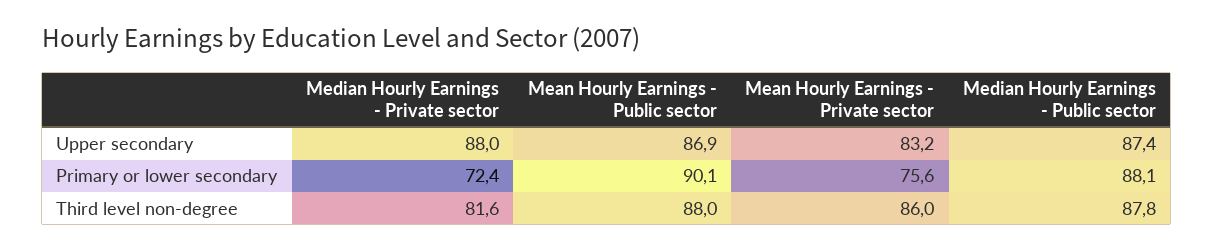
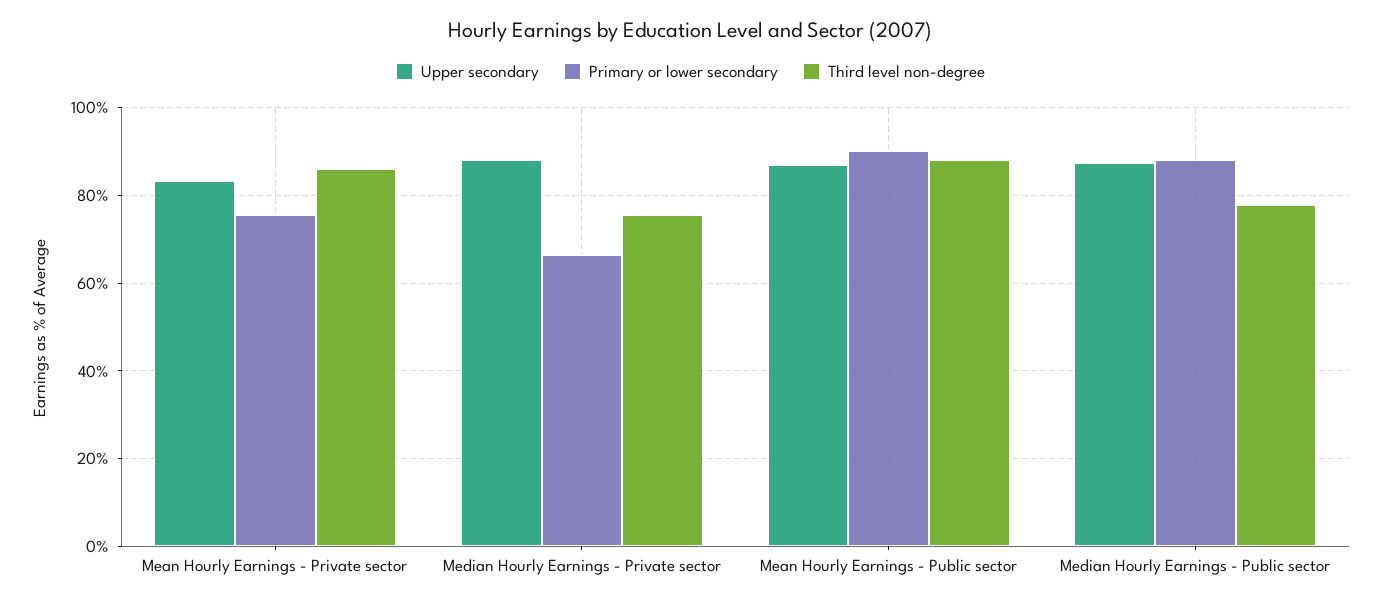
Primary or lower secondary, Median Hourly Earnings - Private sector: 72.4 -> 66
Third level non-degree, Median Hourly Earnings - Private sector: 81.6 -> 76
Third level non-degree, Median Hourly Earnings - Public sector: 87.8 -> 78

